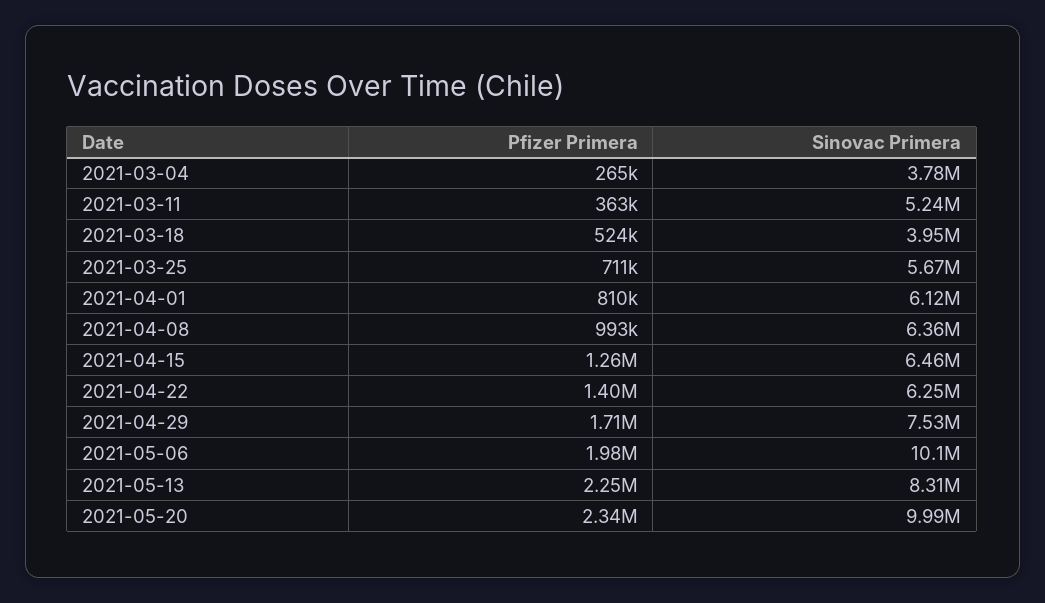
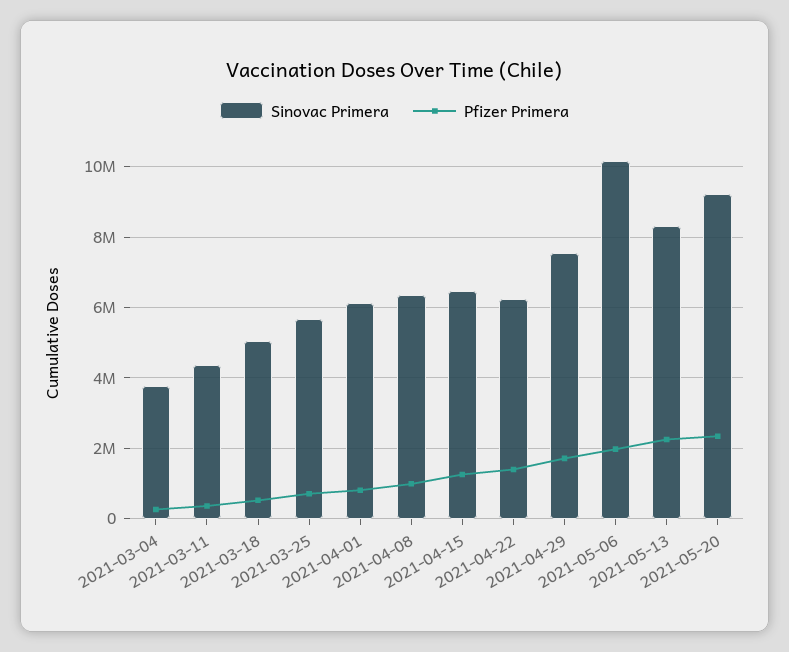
Sinovac Primera, 2021-03-11: 5240000 -> 4400000
Sinovac Primera, 2021-03-18: 3950000 -> 5000000
Sinovac Primera, 2021-05-20: 9990000 -> 9200000

